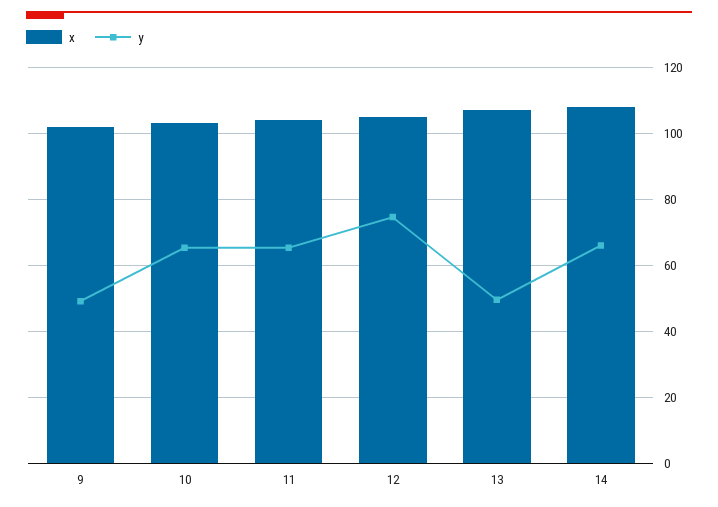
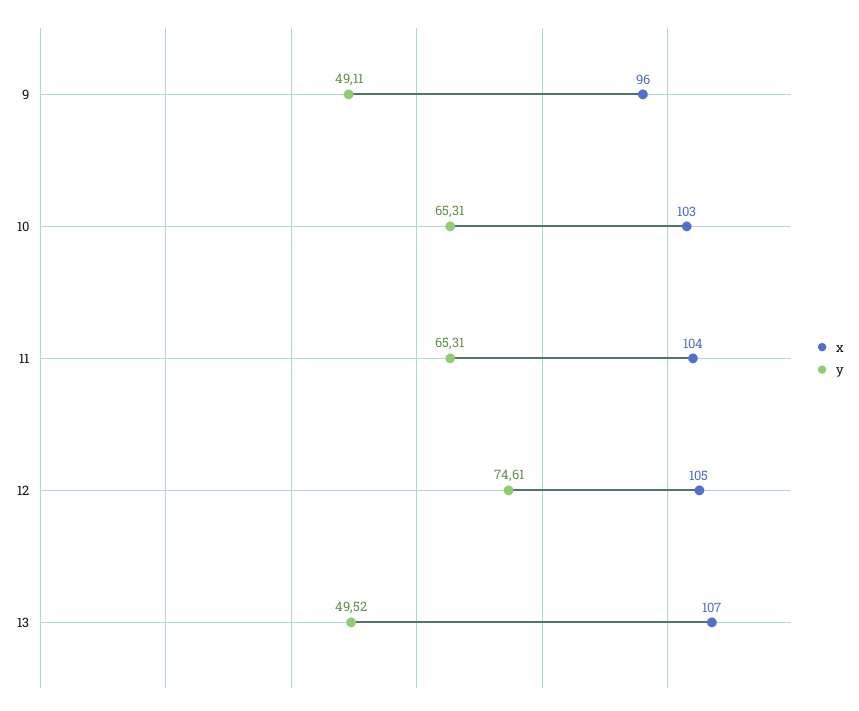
x, 9: 102 -> 96
x, 14: 108 -> none
y, 14: 66 -> none

